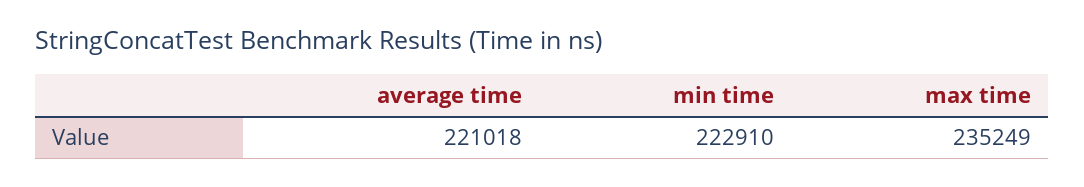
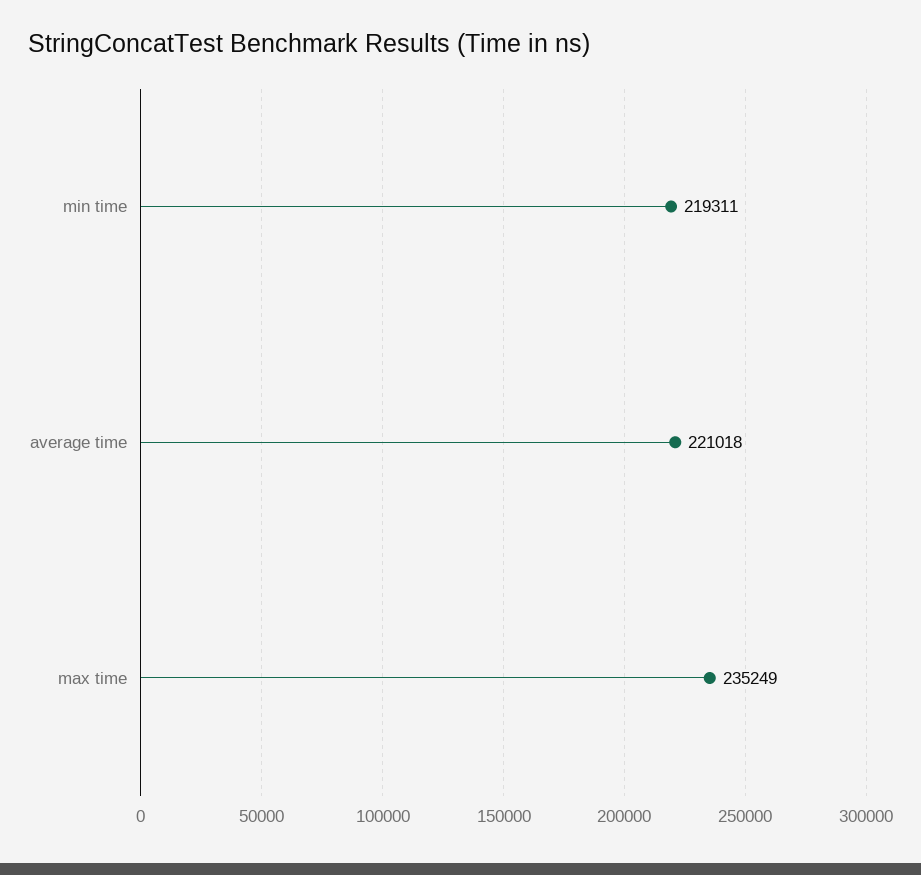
min time: 222910 -> 219311

